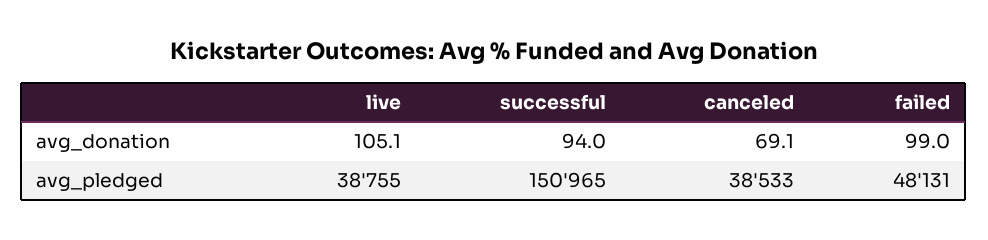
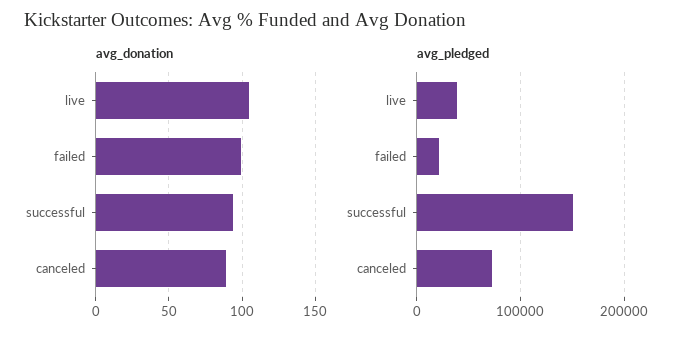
avg_donation, canceled: 69.1 -> 90
avg_pledged, canceled: 38533 -> 70000
avg_pledged, failed: 48131 -> 20000

